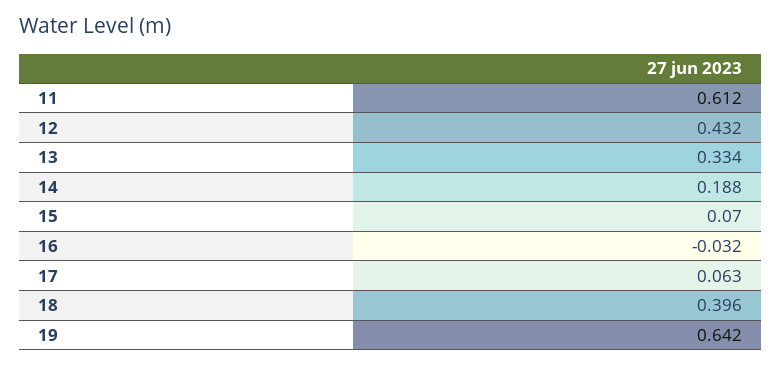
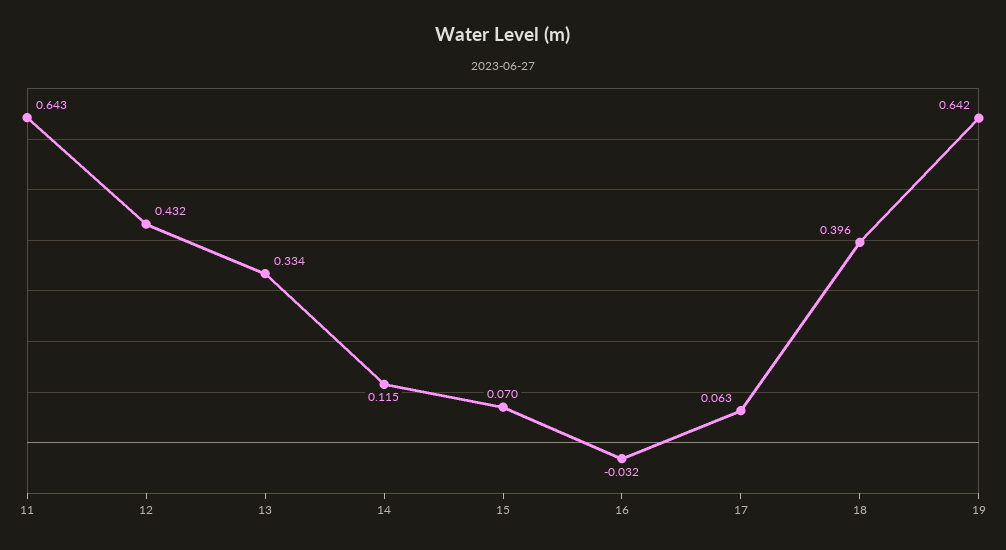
11: 0.612 -> 0.643
14: 0.188 -> 0.115

